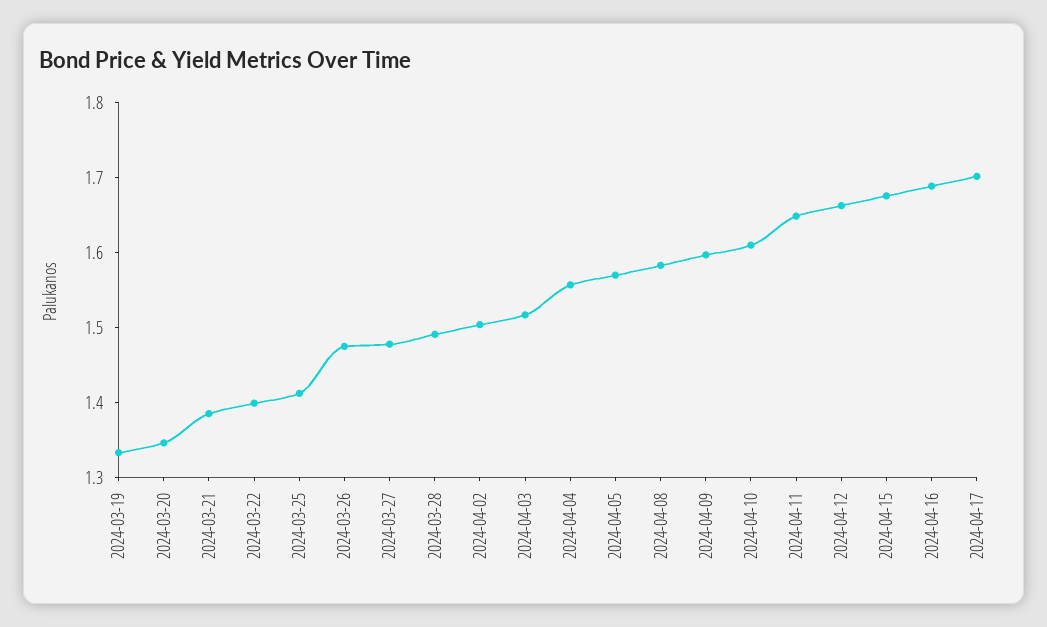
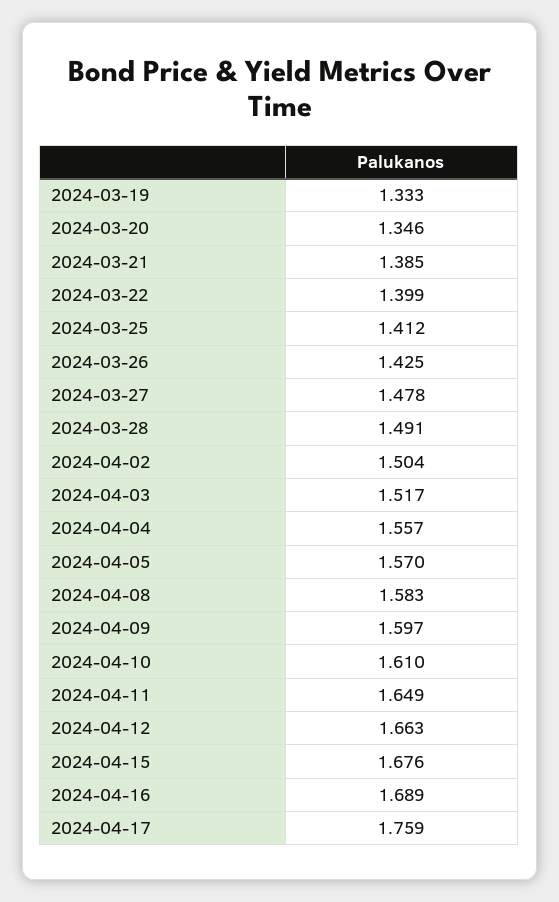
2024-03-26: 1.48 -> 1.425
2024-04-17: 1.7 -> 1.759

